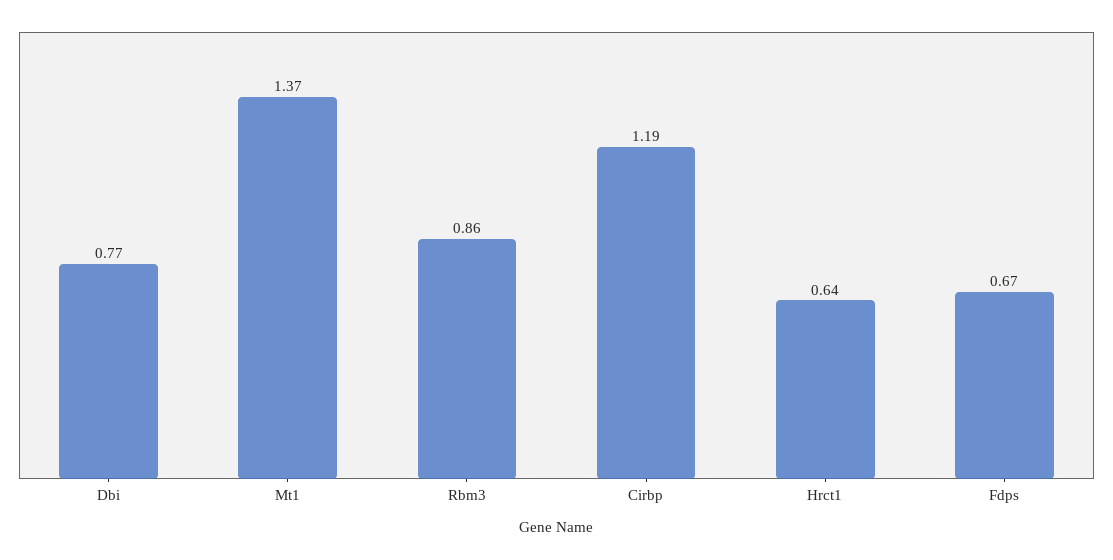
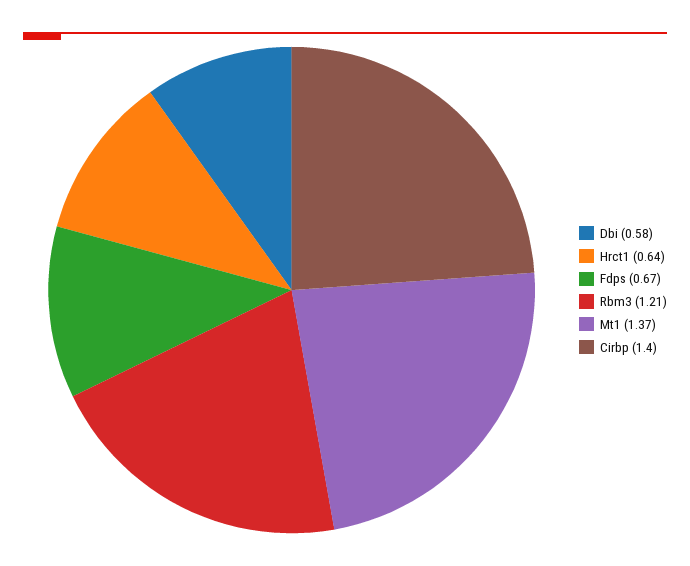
Dbi: 0.77 -> 0.58
Rbm3: 0.86 -> 1.21
Cirbp: 1.19 -> 1.4

